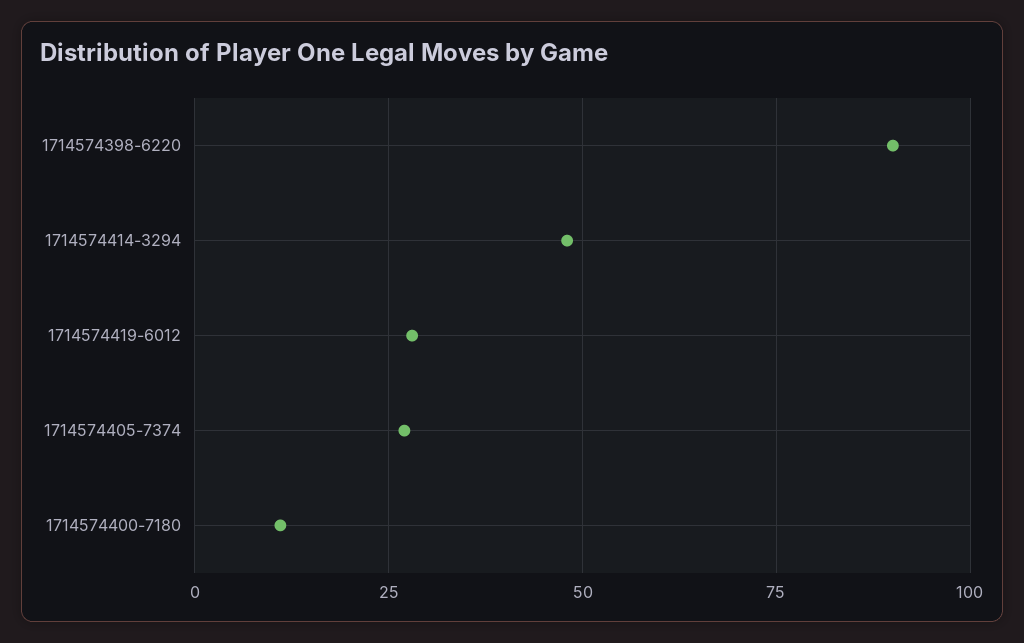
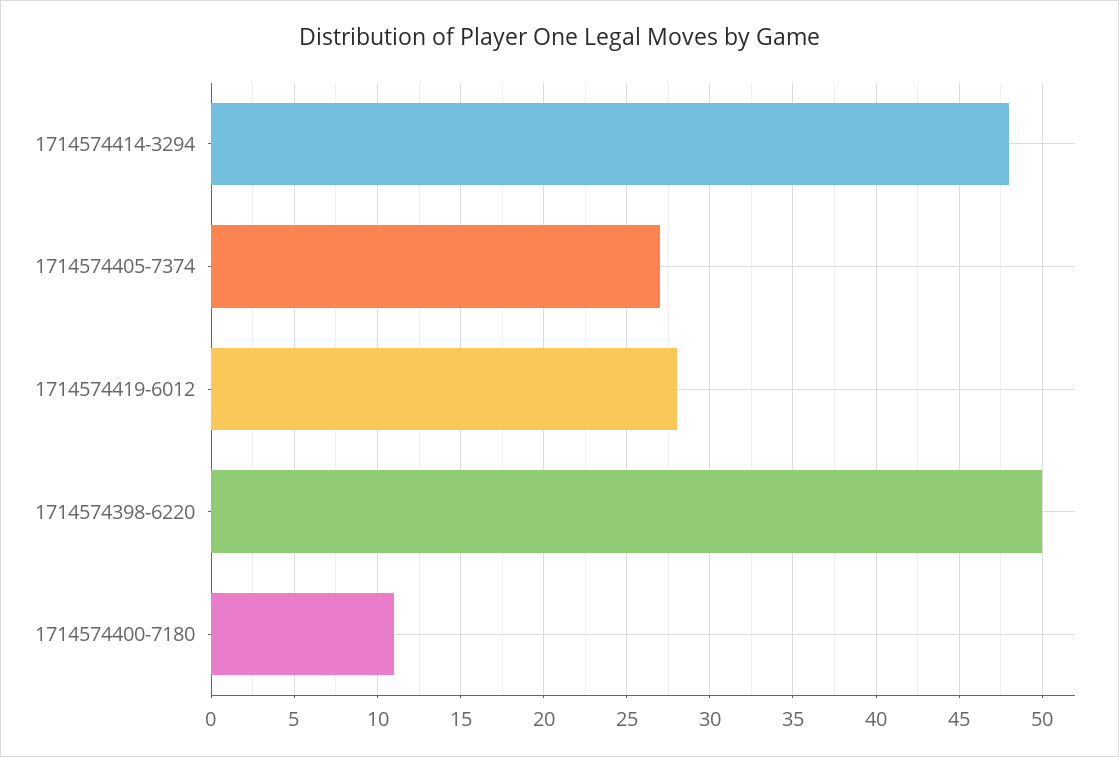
1714574398-6220: 90 -> 50

